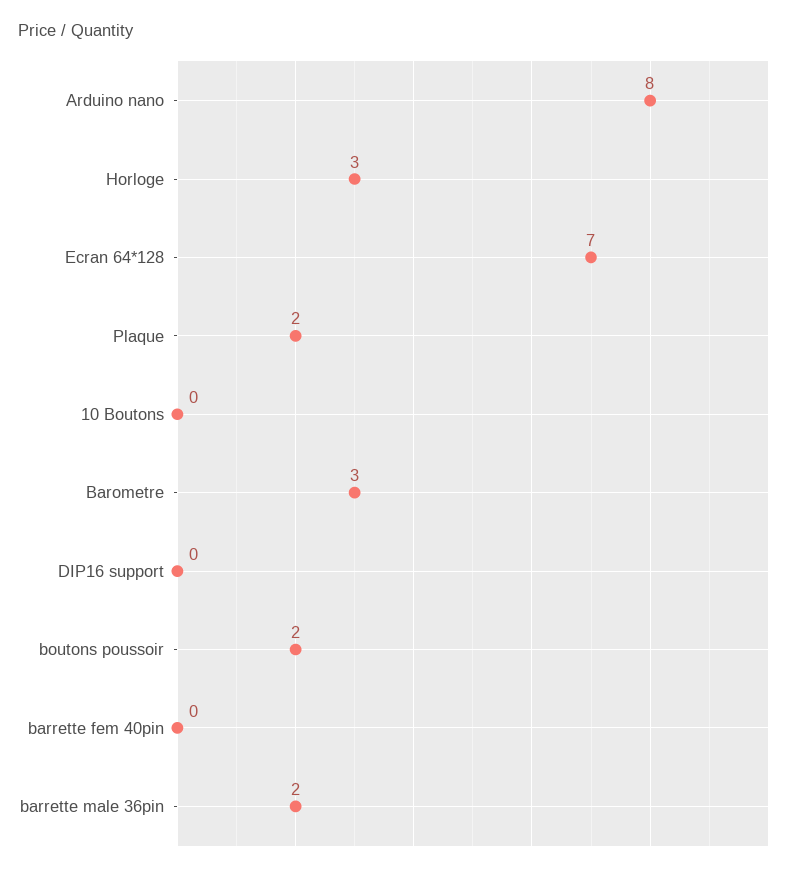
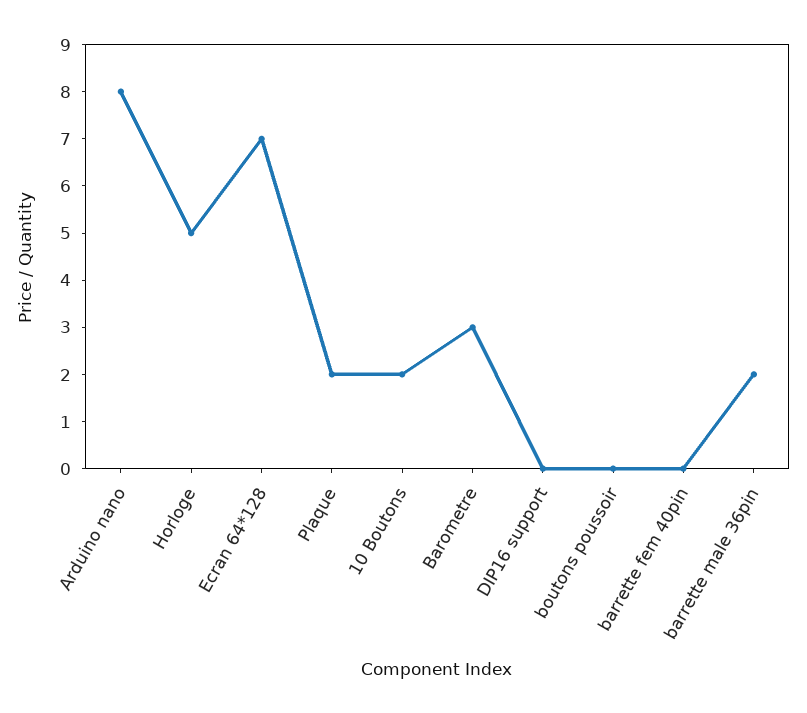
Horloge: 3 -> 5
10 Boutons: 0 -> 2
boutons poussoir: 2 -> 0

